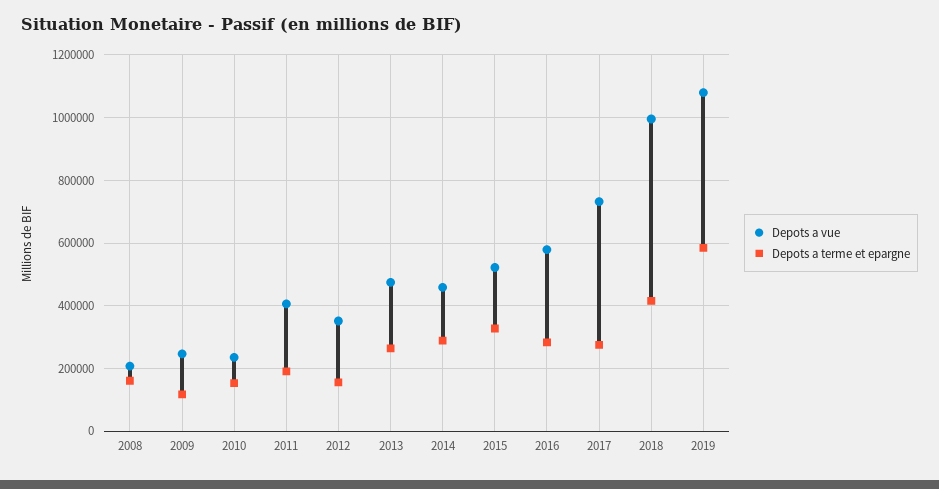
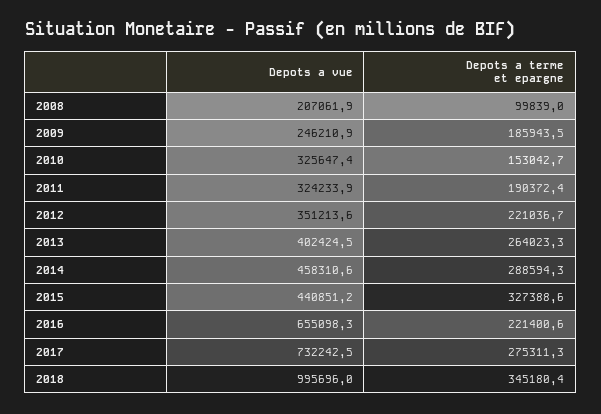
Depots a terme et epargne, 2008: 160000 -> 99839
Depots a terme et epargne, 2009: 120000 -> 185943.5
Depots a vue, 2010: 240000 -> 325647.4
Depots a vue, 2011: 400000 -> 324233.9
Depots a terme et epargne, 2012: 160000 -> 221036.7
Depots a vue, 2013: 480000 -> 402424.5
Depots a vue, 2015: 520000 -> 440851.2
Depots a vue, 2016: 580000 -> 655098.3
Depots a terme et epargne, 2016: 280000 -> 221400.6
Depots a terme et epargne, 2018: 420000 -> 345180.4
Depots a vue, 2019: 1080000 -> none
Depots a terme et epargne, 2019: 580000 -> none

